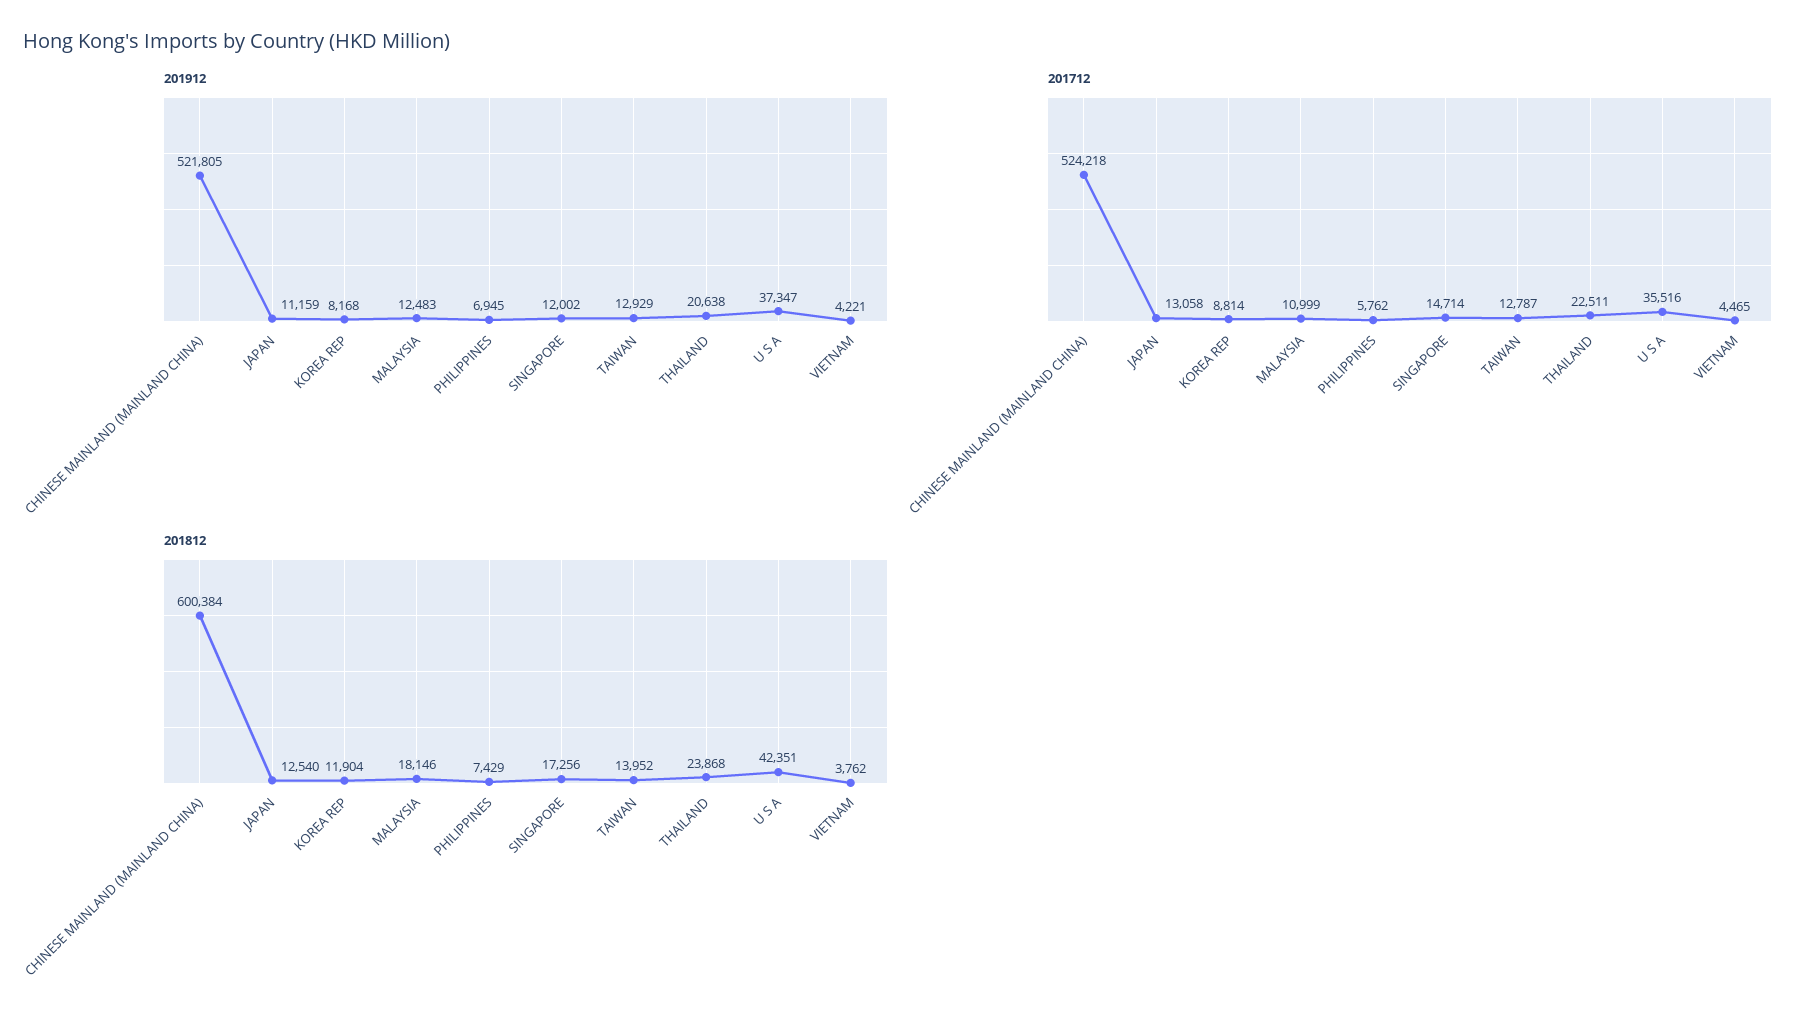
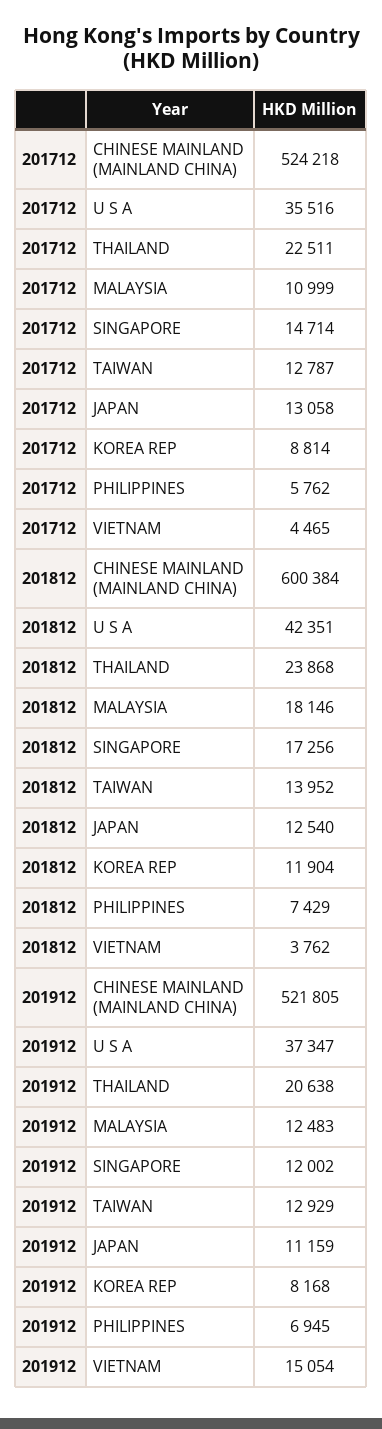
201912, VIETNAM: 4221 -> 15054

